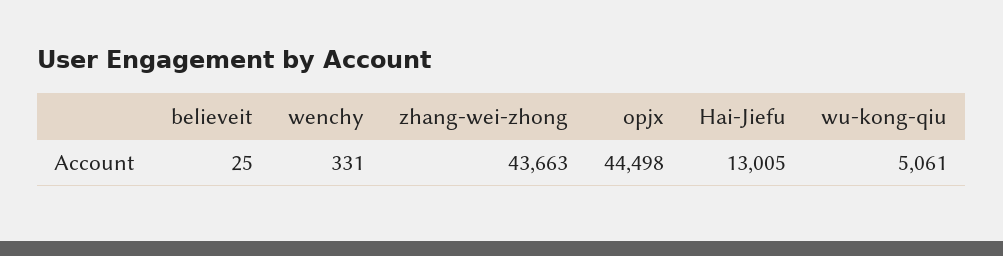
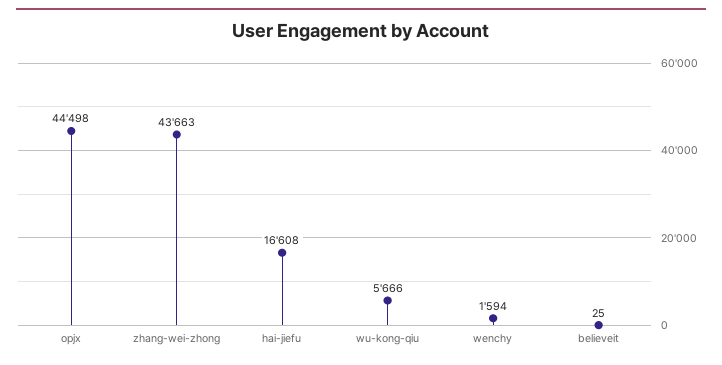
wenchy: 331 -> 1594
Hai-Jiefu: 13005 -> 16608
wu-kong-qiu: 5061 -> 5666

